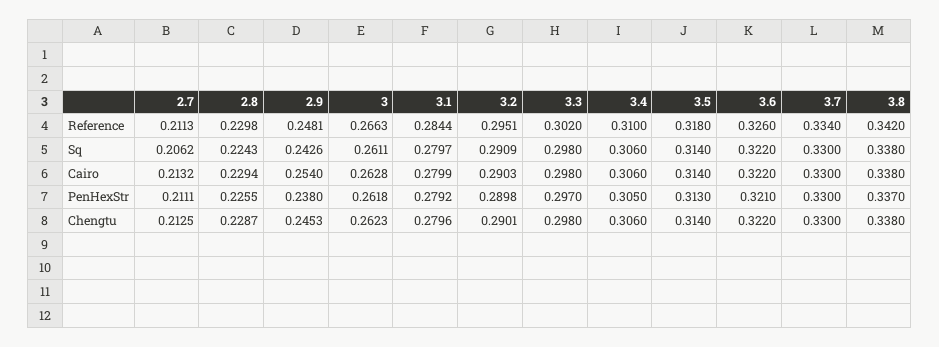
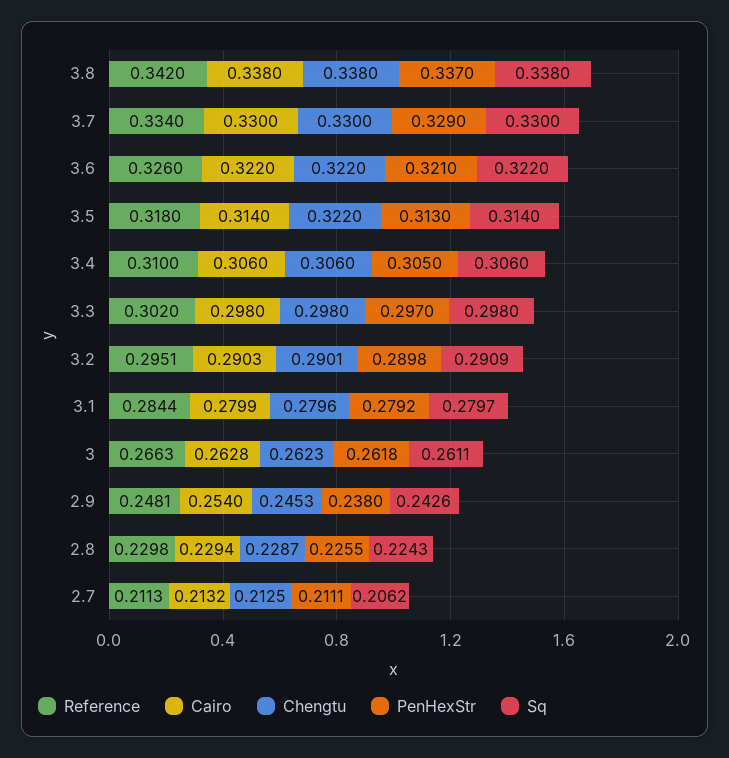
PenHexStr, 3.7: 0.33 -> 0.329
Chengtu, 3.5: 0.314 -> 0.322

